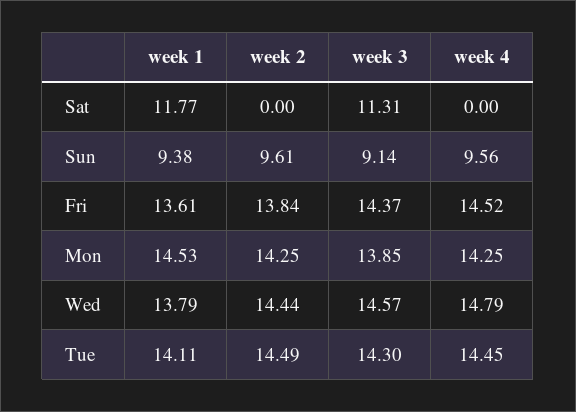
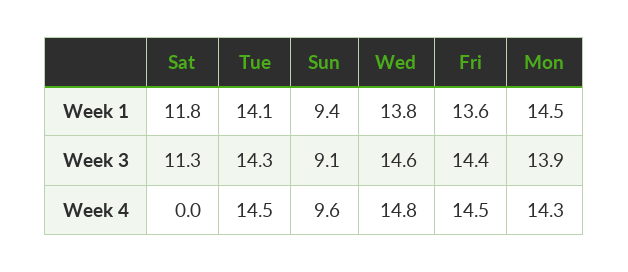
week 2, Sat: 0 -> none
week 2, Sun: 9.61 -> none
week 2, Fri: 13.84 -> none
week 2, Mon: 14.25 -> none
week 2, Wed: 14.44 -> none
week 2, Tue: 14.49 -> none

